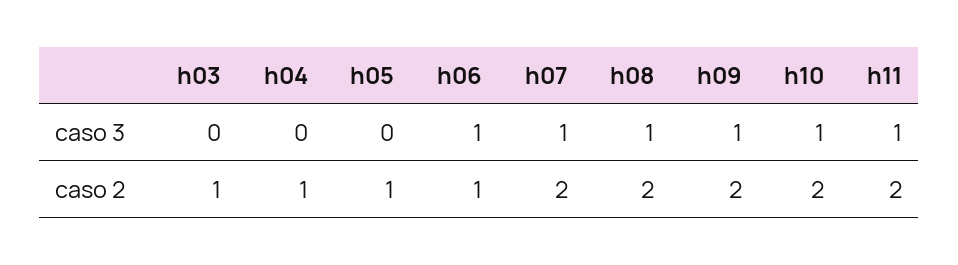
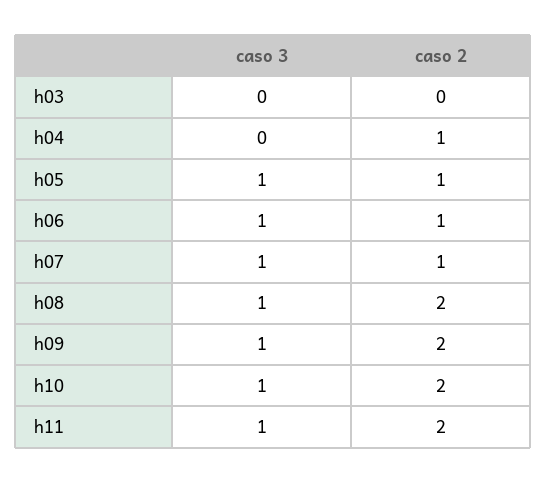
h05, caso 3: 0 -> 1
h03, caso 2: 1 -> 0
h07, caso 2: 2 -> 1

